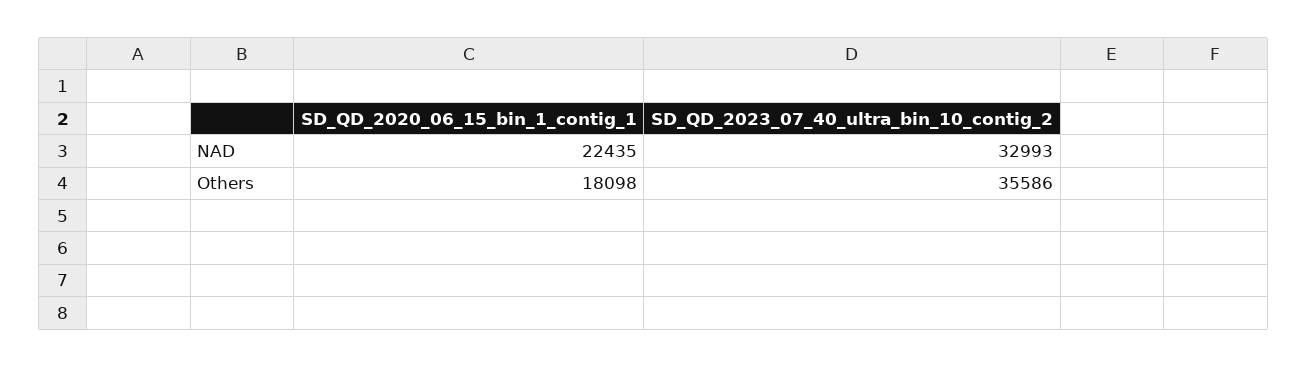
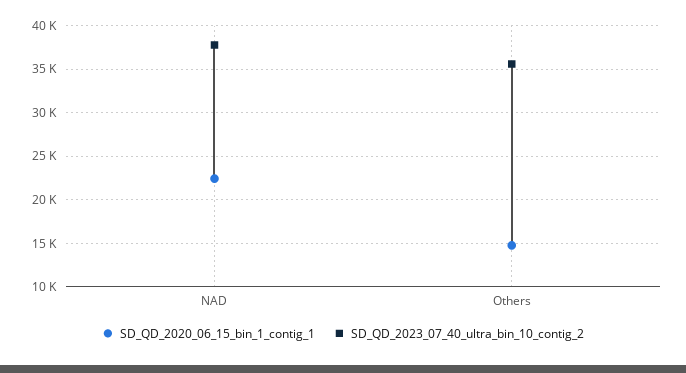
SD_QD_2023_07_40_ultra_bin_10_contig_2, NAD: 32993 -> 38000
SD_QD_2020_06_15_bin_1_contig_1, Others: 18098 -> 15000

